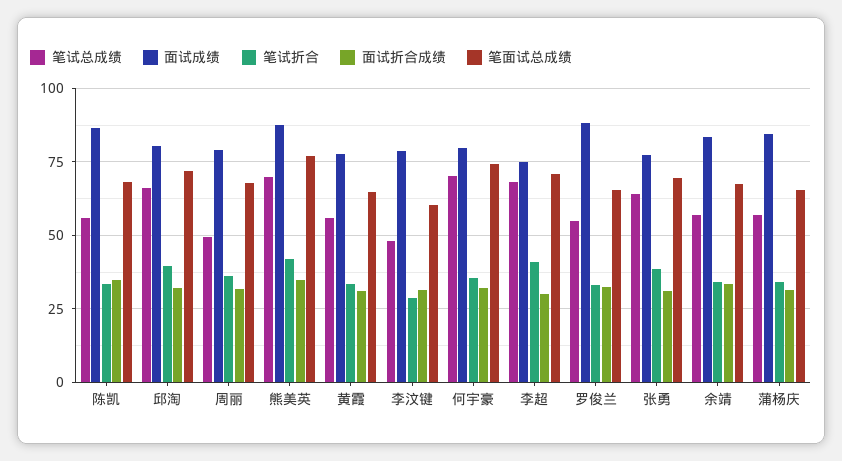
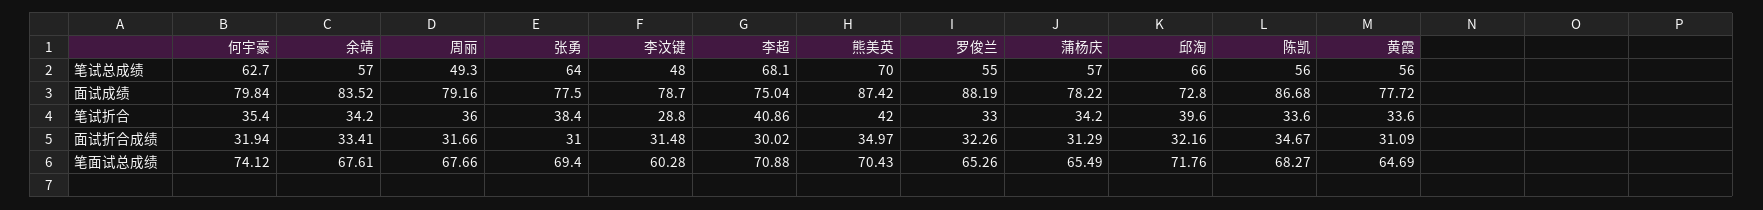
面试成绩, 邱淘: 80 -> 72.8
笔面试总成绩, 熊美英: 77.5 -> 70.43
笔试总成绩, 何宇豪: 70 -> 62.7
面试成绩, 蒲杨庆: 85 -> 78.22

